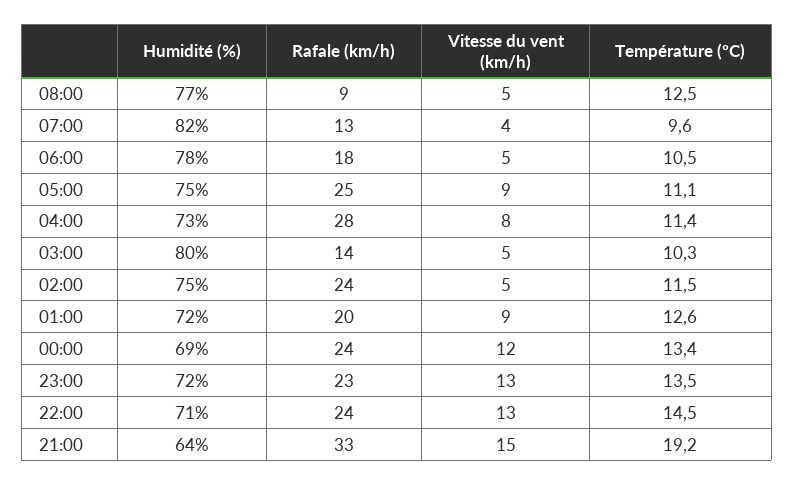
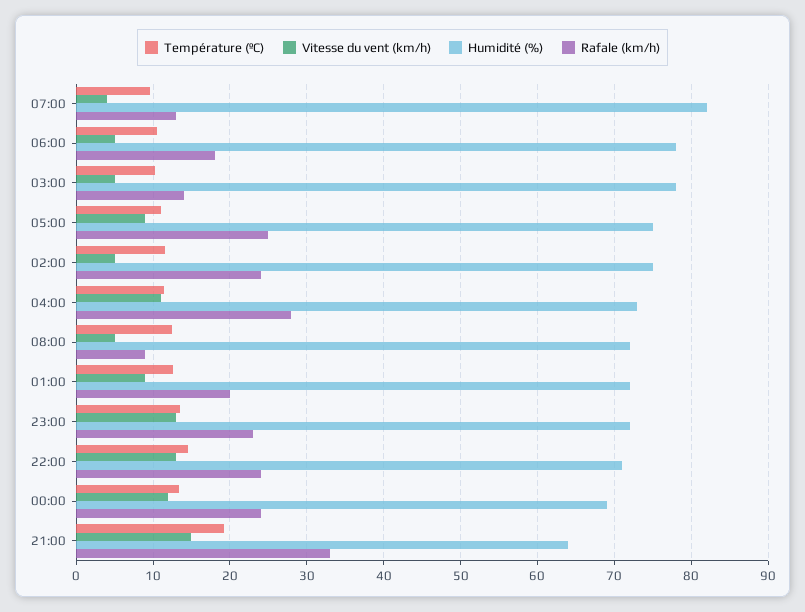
Humidité (%), 08:00: 77 -> 72
Vitesse du vent (km/h), 04:00: 8 -> 11
Humidité (%), 03:00: 80 -> 78

